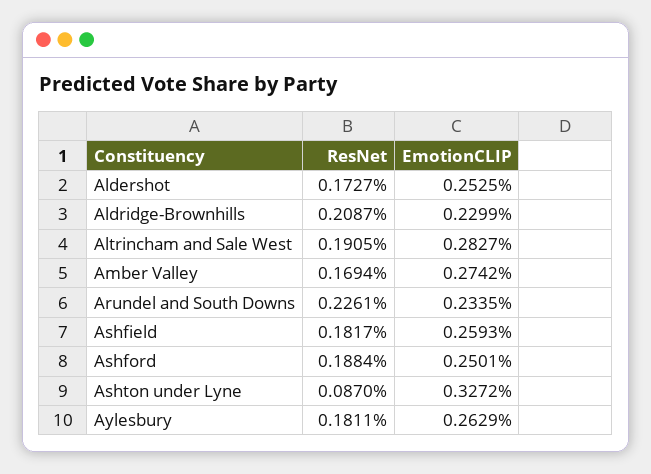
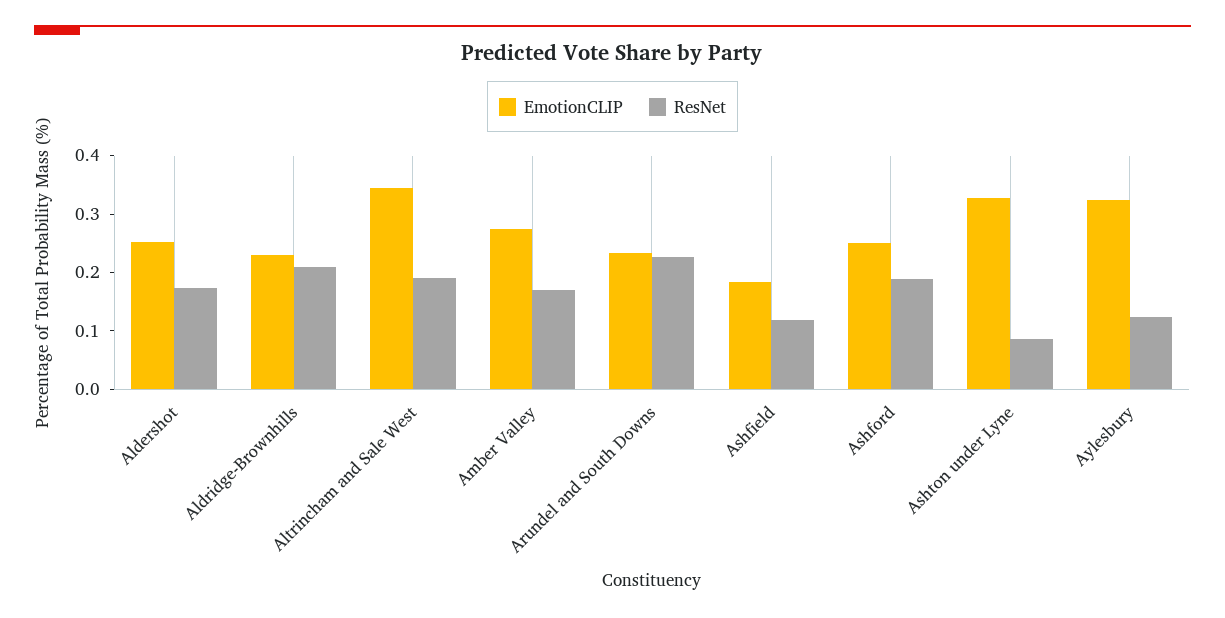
EmotionCLIP, Altrincham and Sale West: 0.2827 -> 0.34
ResNet, Ashfield: 0.1817 -> 0.12
EmotionCLIP, Ashfield: 0.2593 -> 0.18
ResNet, Aylesbury: 0.1811 -> 0.12
EmotionCLIP, Aylesbury: 0.2629 -> 0.32

